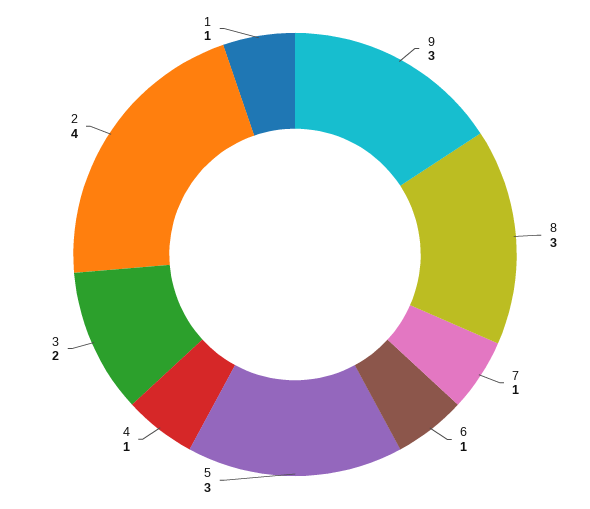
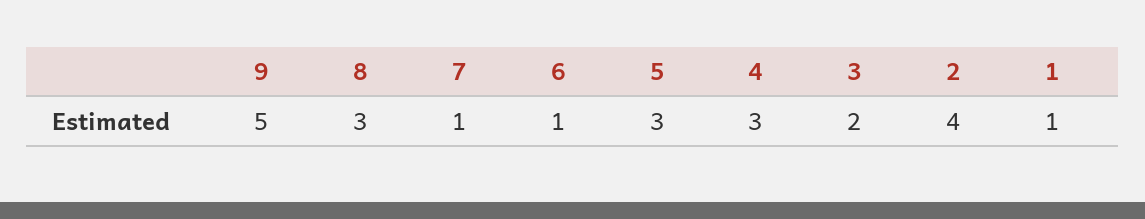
9: 3 -> 5
4: 1 -> 3

